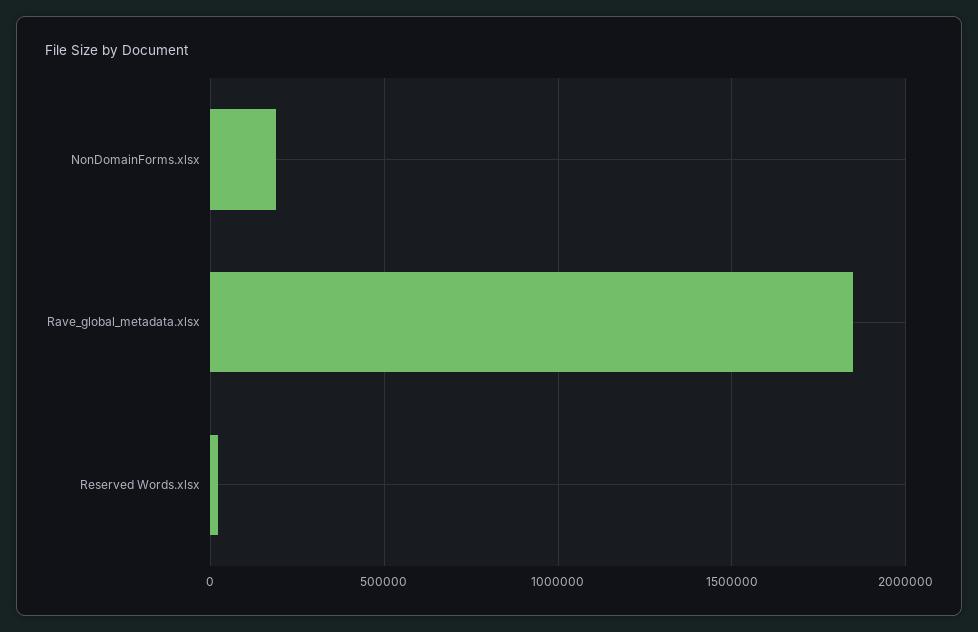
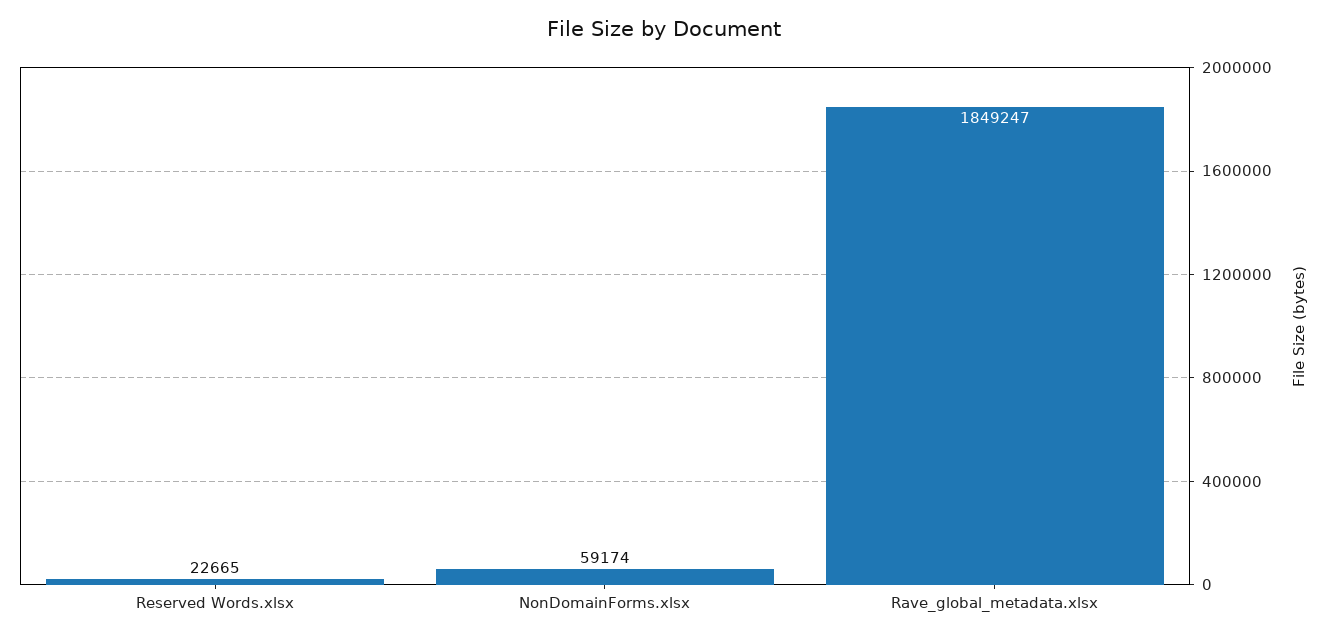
NonDomainForms.xlsx: 200000 -> 59174

